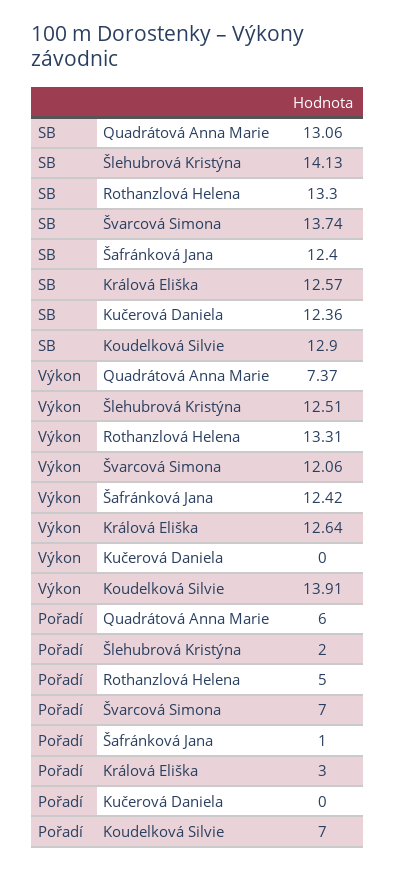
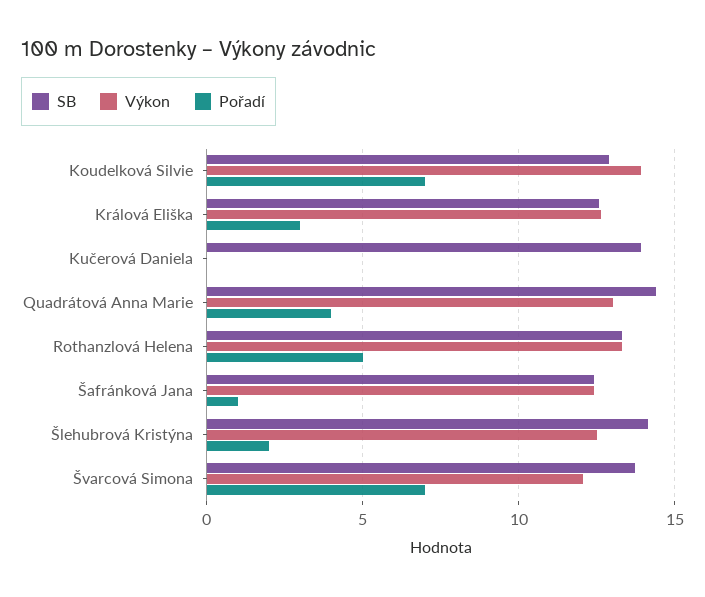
SB, Quadrátová Anna Marie: 13.06 -> 14.5
SB, Kučerová Daniela: 12.36 -> 14
Výkon, Quadrátová Anna Marie: 7.37 -> 13
Pořadí, Quadrátová Anna Marie: 6 -> 4

